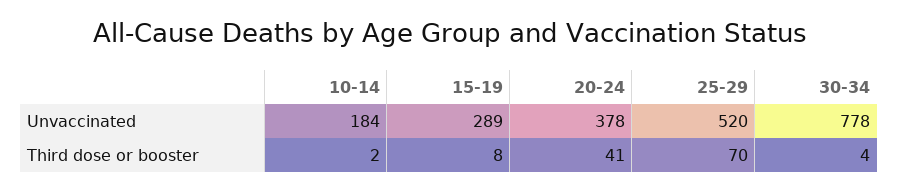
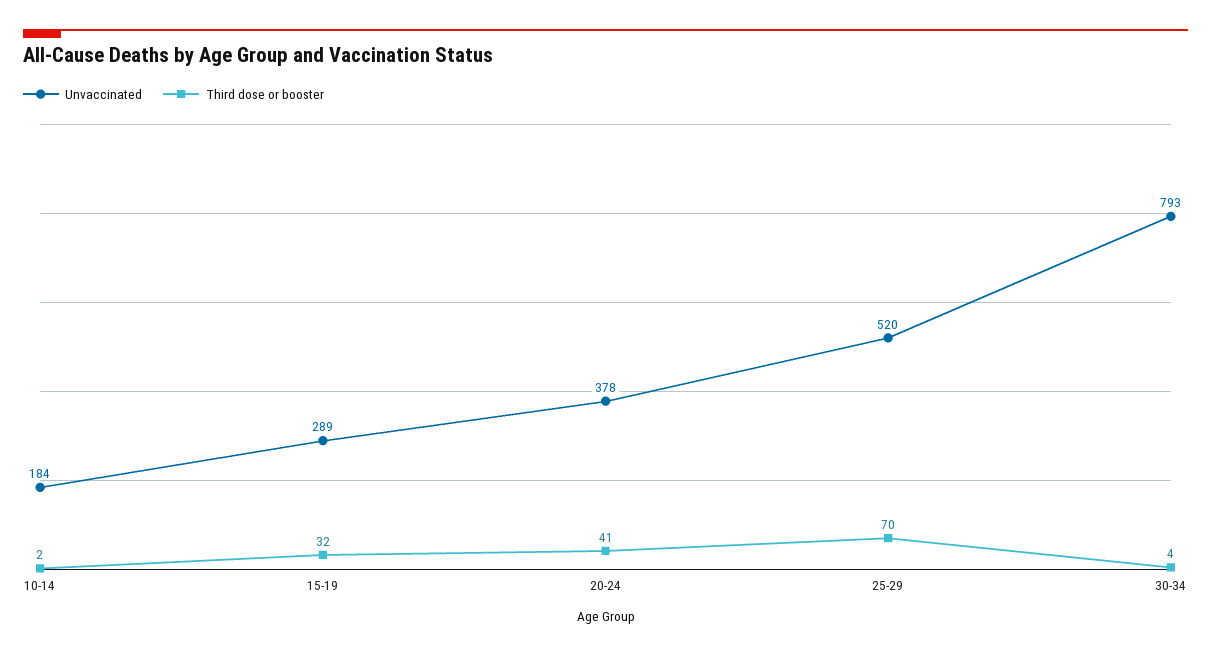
Unvaccinated, 30-34: 778 -> 793
Third dose or booster, 15-19: 8 -> 32

